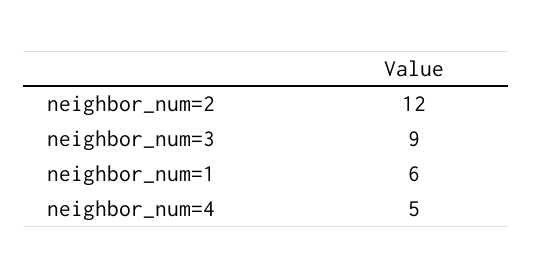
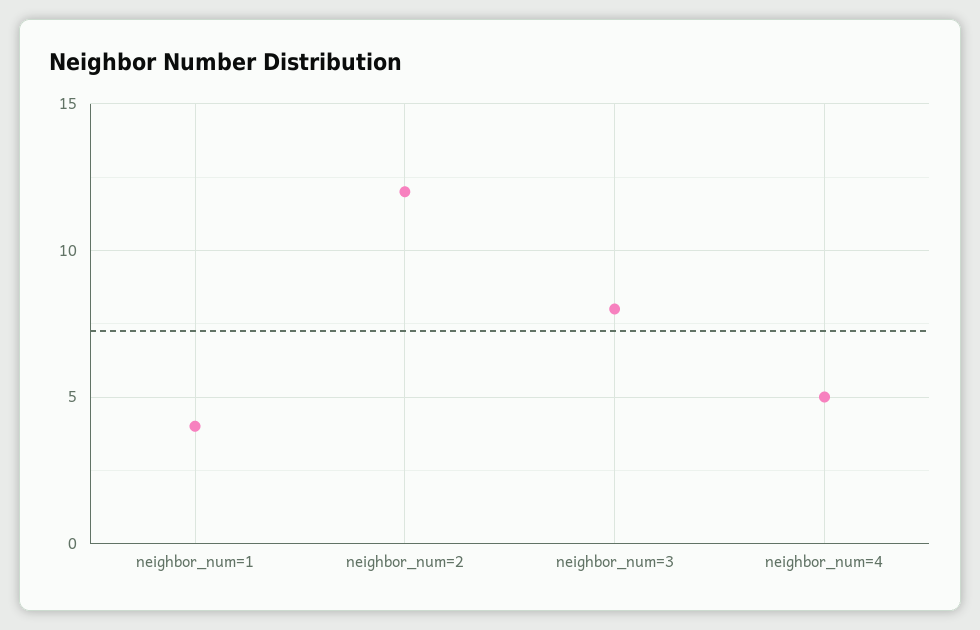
neighbor_num=3: 9 -> 8
neighbor_num=1: 6 -> 4

